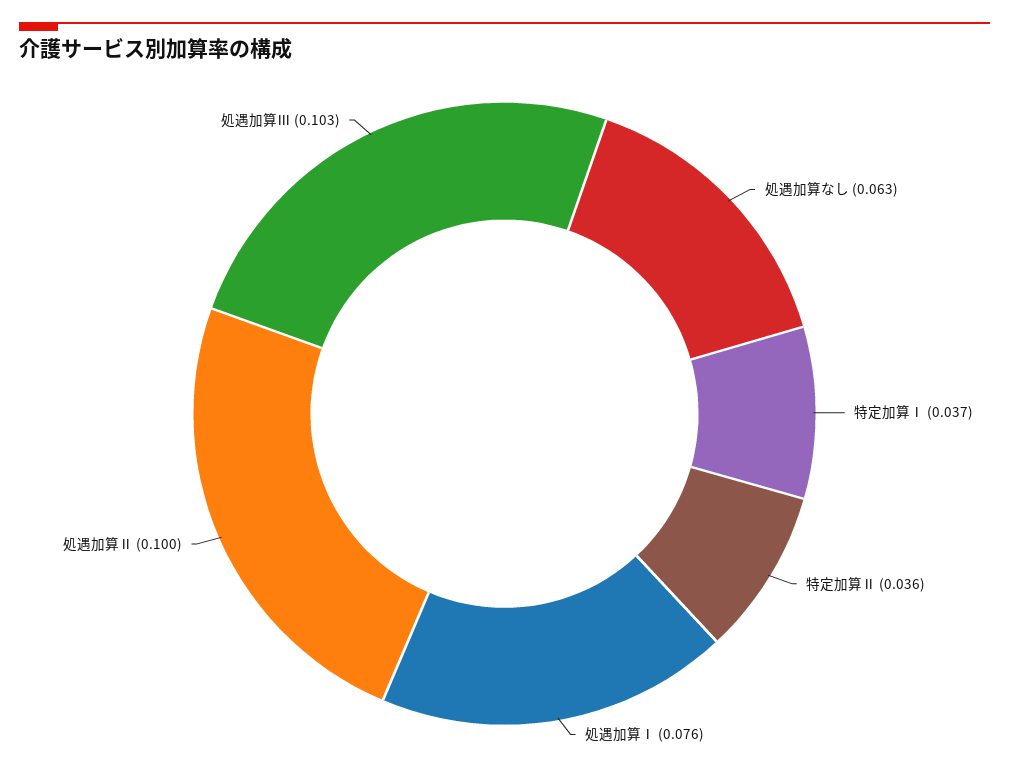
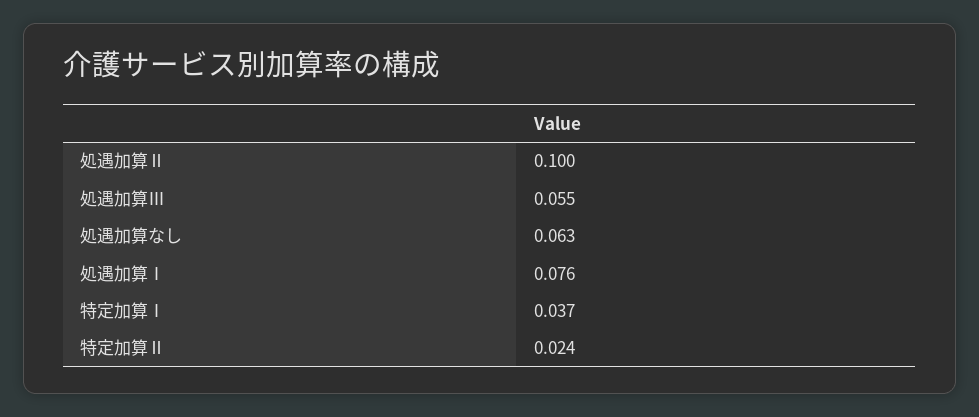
特定加算Ⅱ: 0.036 -> 0.024
処遇加算Ⅲ: 0.103 -> 0.055

